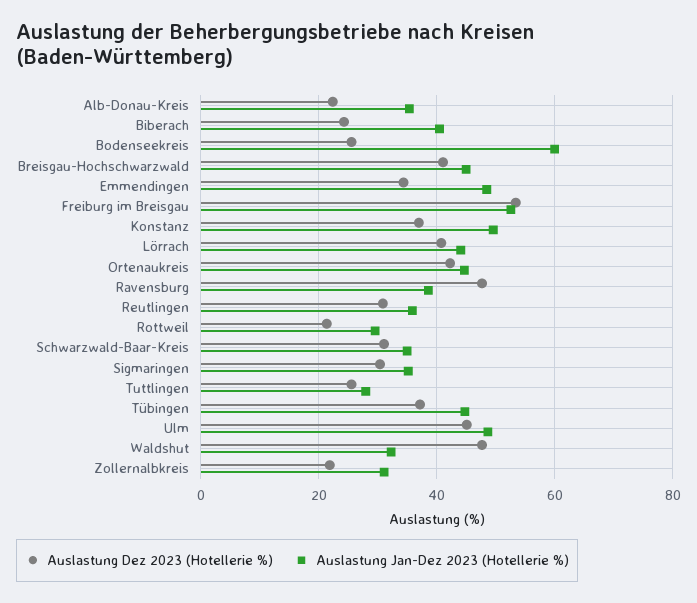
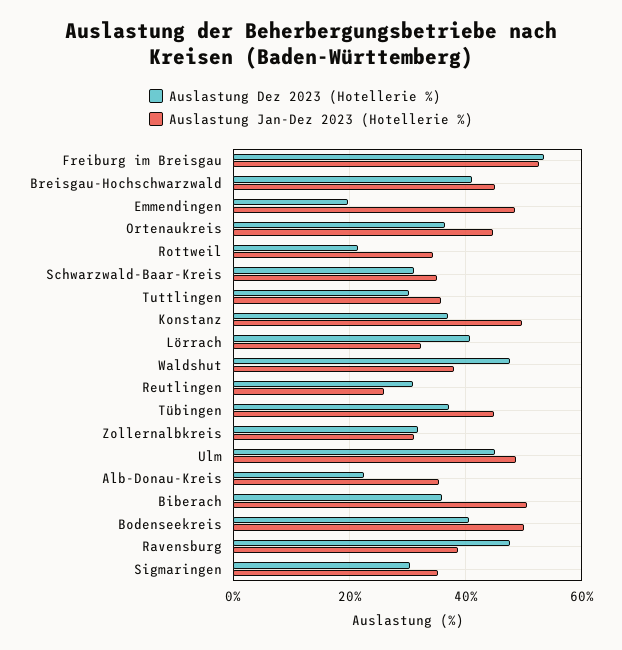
Auslastung Dez 2023 (Hotellerie %), Biberach: 24 -> 36
Auslastung Jan-Dez 2023 (Hotellerie %), Biberach: 40 -> 50
Auslastung Dez 2023 (Hotellerie %), Bodenseekreis: 26 -> 40
Auslastung Jan-Dez 2023 (Hotellerie %), Bodenseekreis: 60 -> 50
Auslastung Dez 2023 (Hotellerie %), Emmendingen: 34 -> 20
Auslastung Jan-Dez 2023 (Hotellerie %), Lörrach: 44 -> 32
Auslastung Dez 2023 (Hotellerie %), Ortenaukreis: 42 -> 36
Auslastung Jan-Dez 2023 (Hotellerie %), Reutlingen: 36 -> 26
Auslastung Jan-Dez 2023 (Hotellerie %), Rottweil: 30 -> 34
Auslastung Dez 2023 (Hotellerie %), Tuttlingen: 26 -> 30
Auslastung Jan-Dez 2023 (Hotellerie %), Tuttlingen: 28 -> 36
Auslastung Jan-Dez 2023 (Hotellerie %), Waldshut: 32 -> 38
Auslastung Dez 2023 (Hotellerie %), Zollernalbkreis: 22 -> 32

